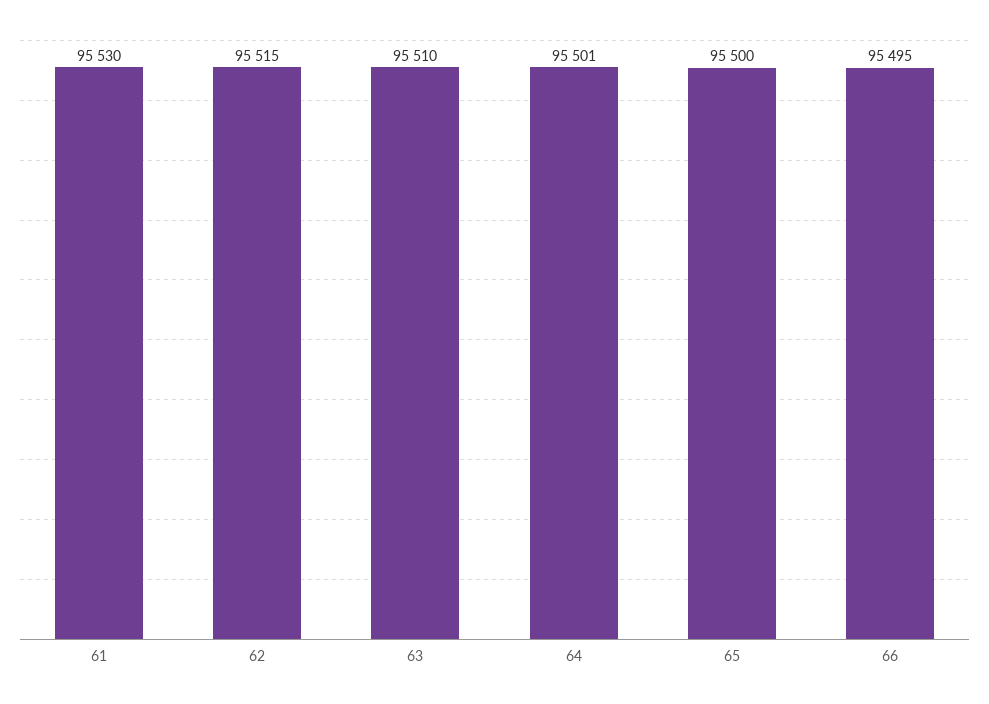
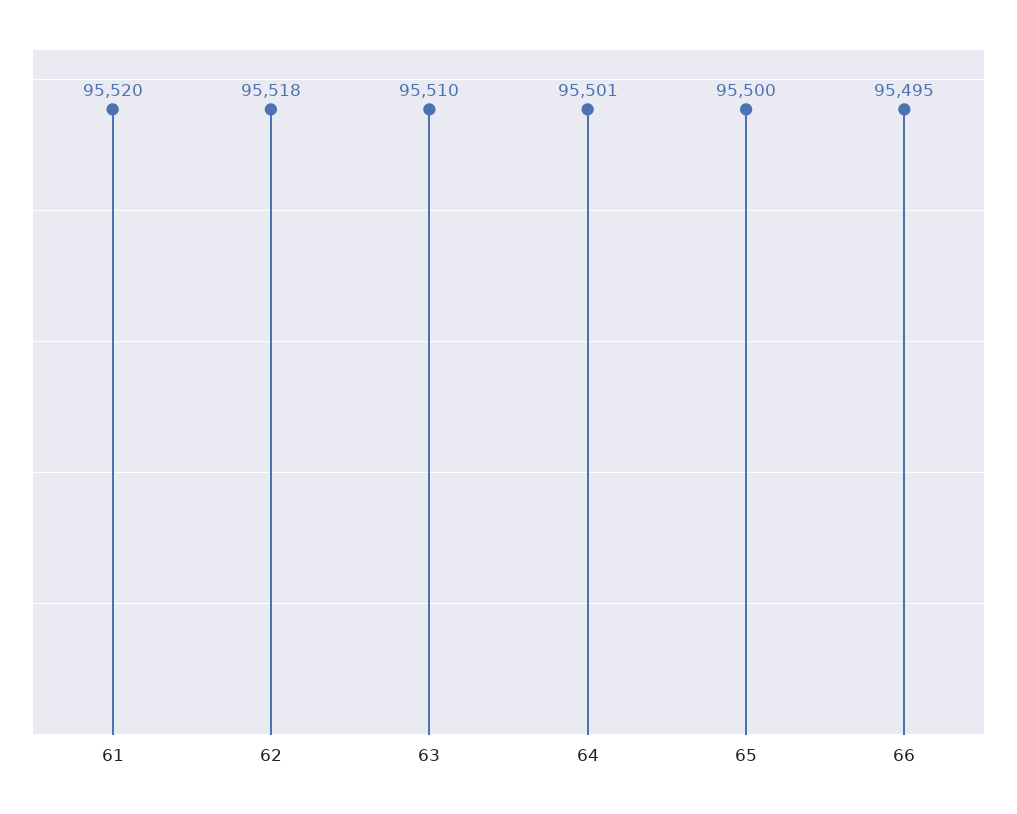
61: 95530 -> 95520
62: 95515 -> 95518

